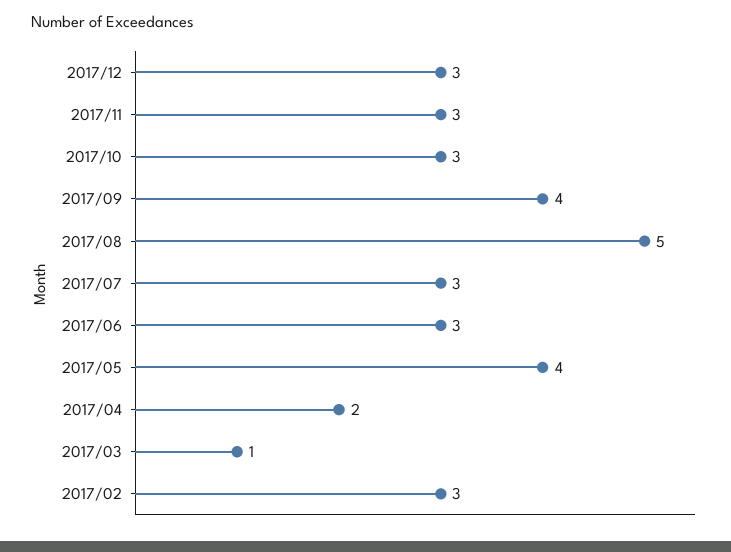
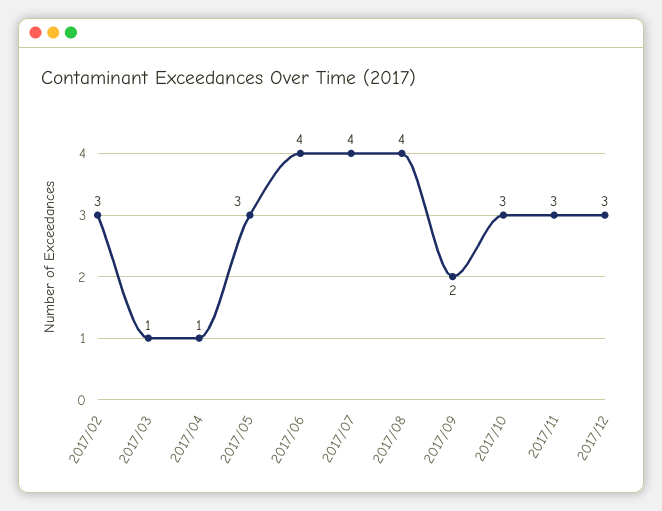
2017/09: 4 -> 2
2017/08: 5 -> 4
2017/07: 3 -> 4
2017/06: 3 -> 4
2017/05: 4 -> 3
2017/04: 2 -> 1

